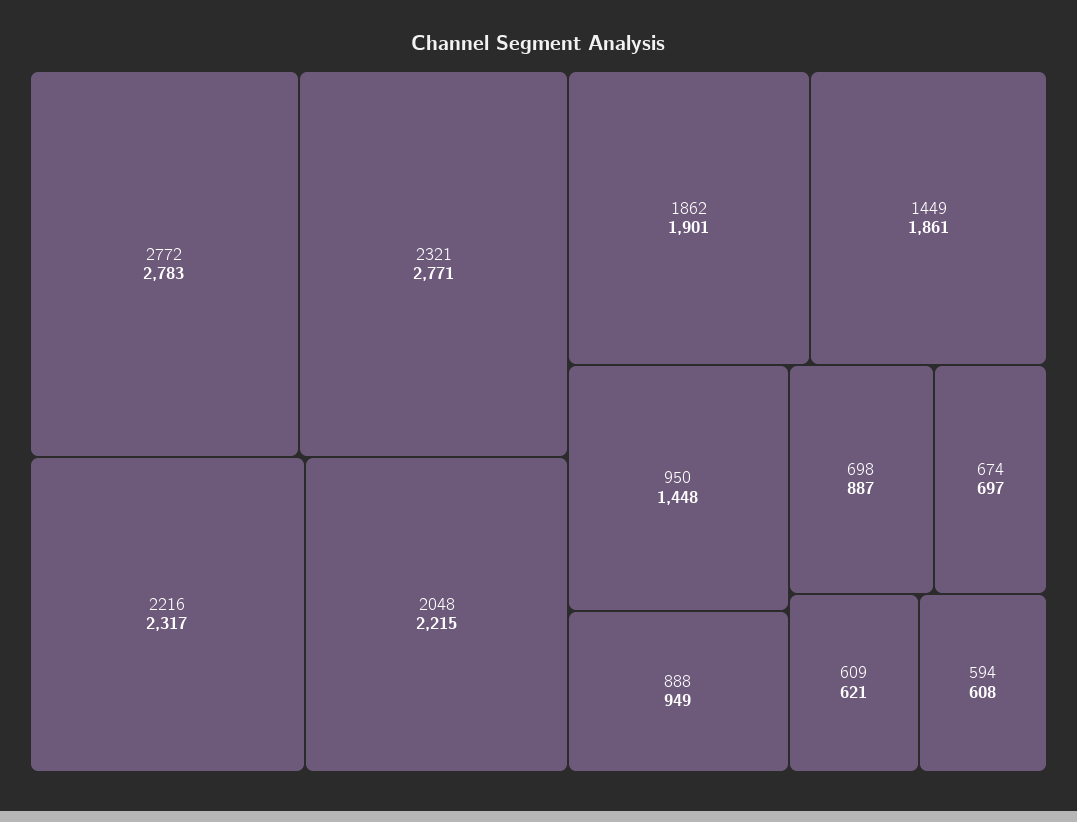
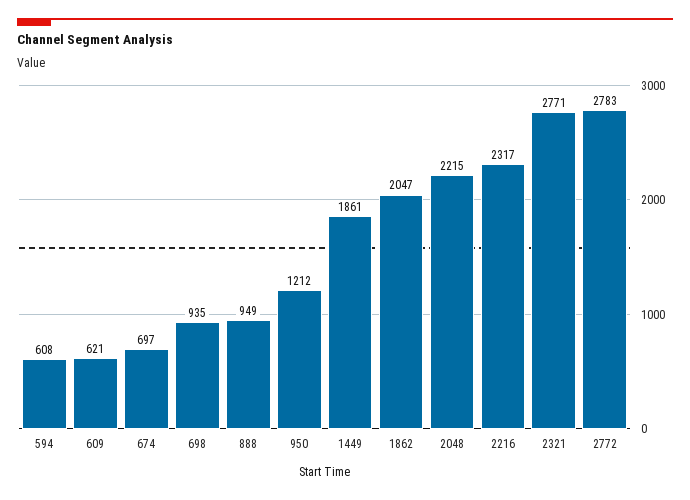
1862: 1901 -> 2047
950: 1448 -> 1212
698: 887 -> 935

